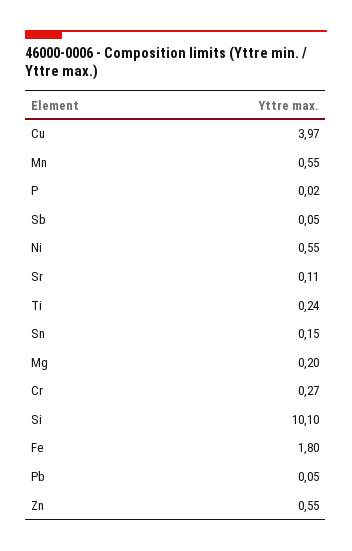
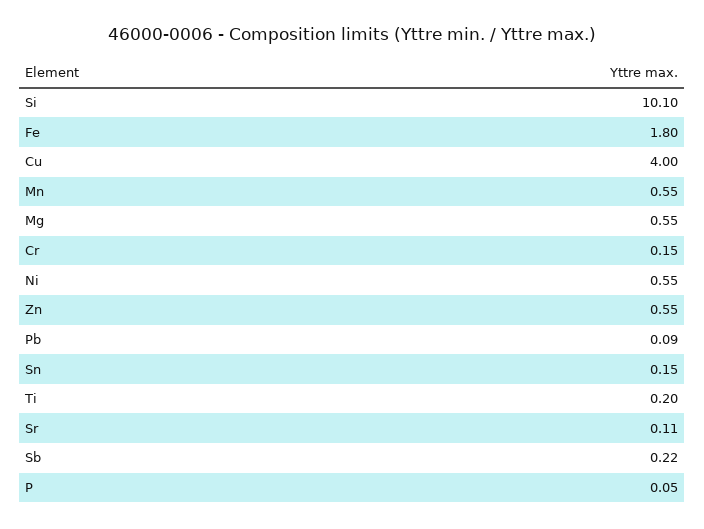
Cu: 3.97 -> 4
P: 0.02 -> 0.05
Sb: 0.05 -> 0.22
Ti: 0.24 -> 0.2
Mg: 0.2 -> 0.55
Cr: 0.27 -> 0.15
Pb: 0.05 -> 0.09

